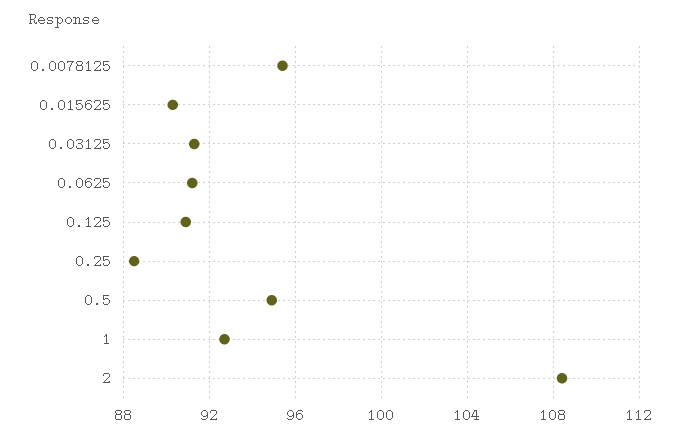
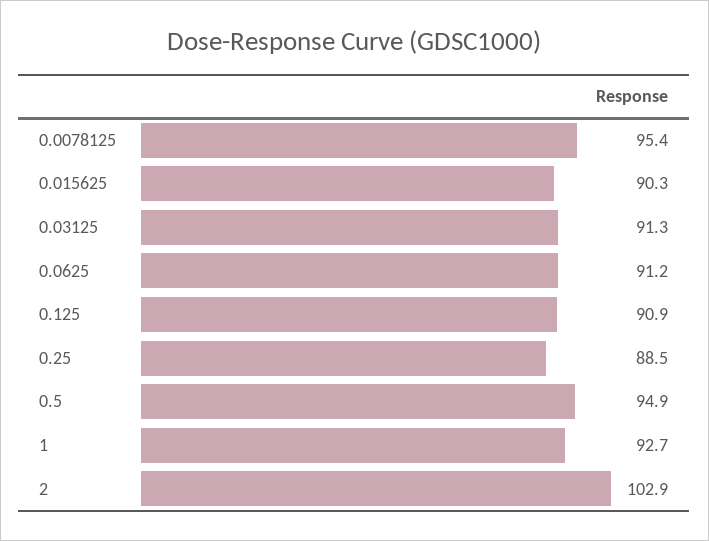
2: 108.5 -> 102.9

